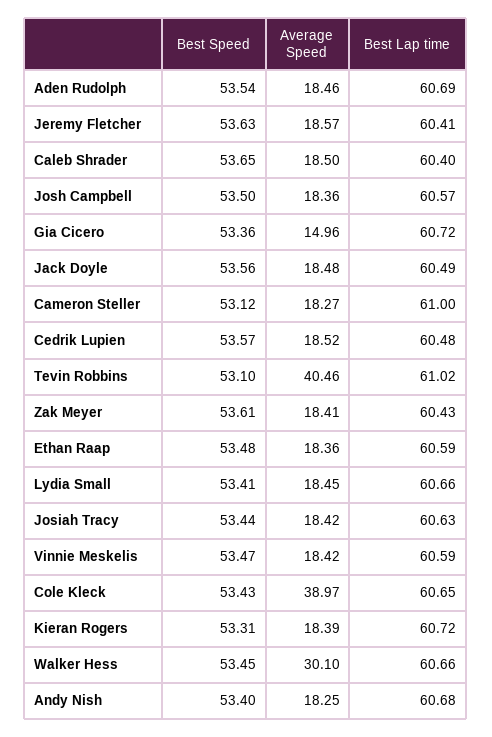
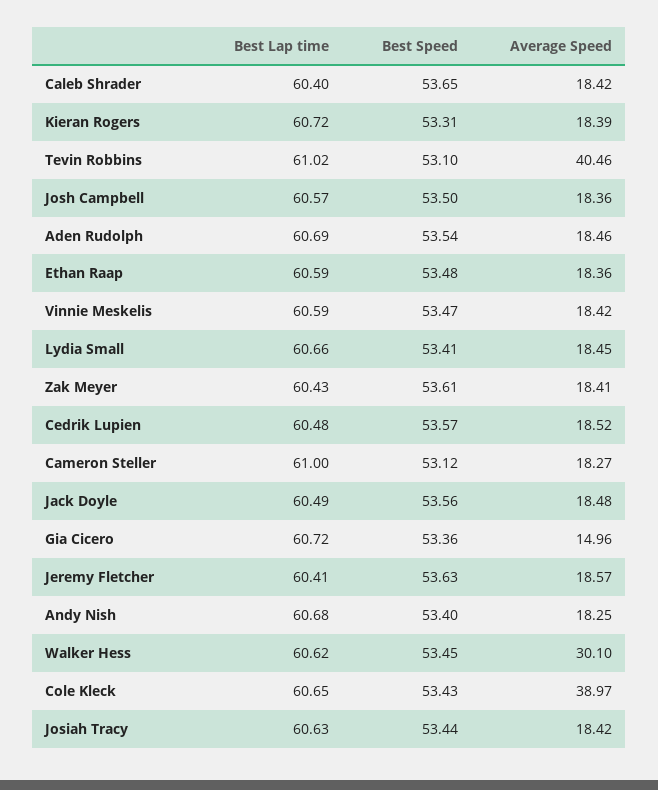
Average Speed, Caleb Shrader: 18.5 -> 18.42
Best Lap time, Walker Hess: 60.66 -> 60.62

